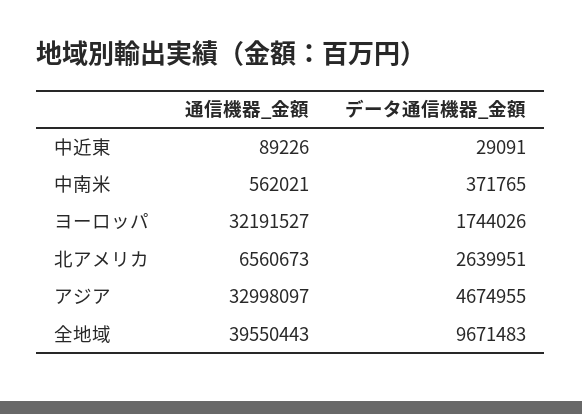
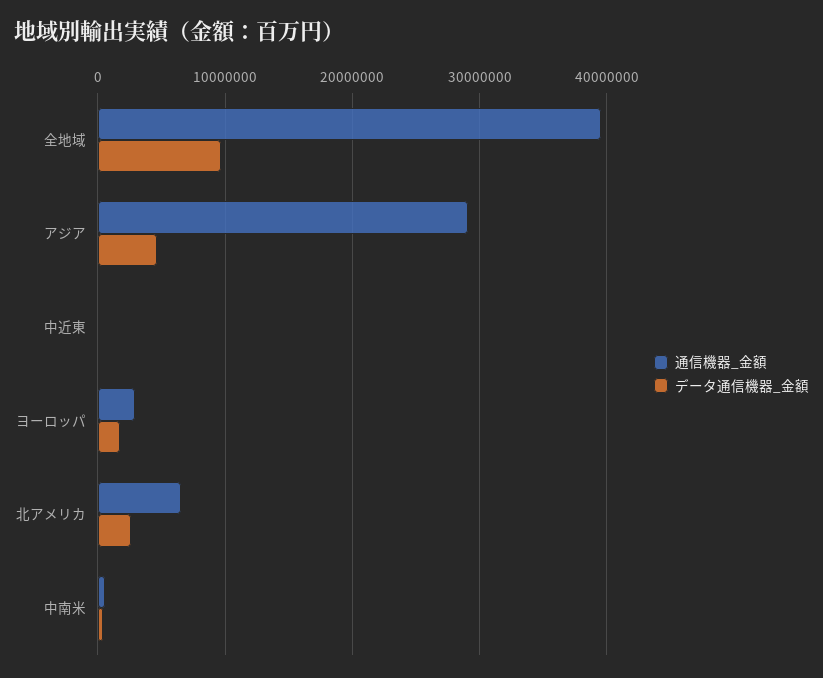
通信機器_金額, ヨーロッパ: 32191527 -> 3000000
通信機器_金額, アジア: 32998097 -> 29000000

